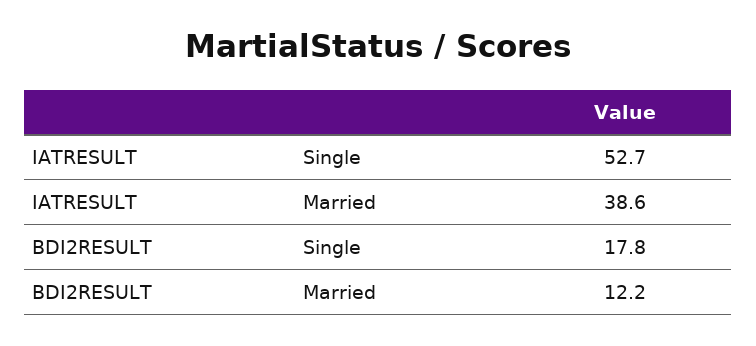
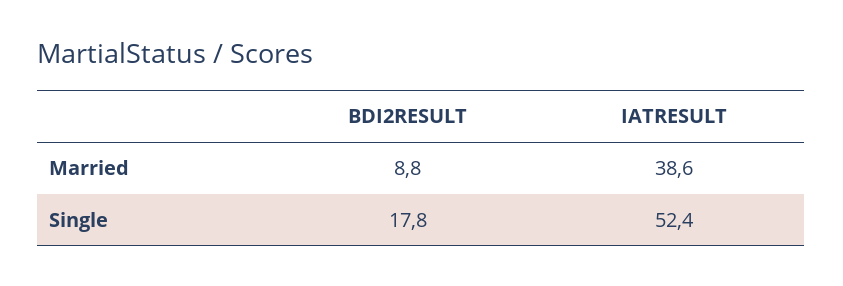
IATRESULT, Single: 52.7 -> 52.4
BDI2RESULT, Married: 12.2 -> 8.8

